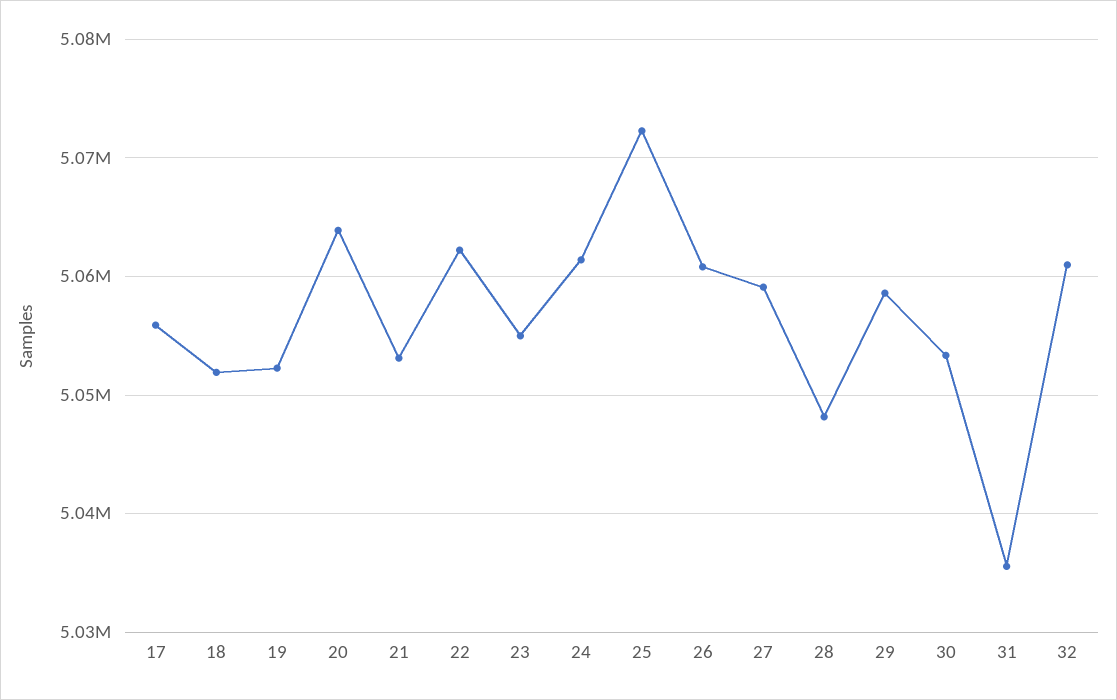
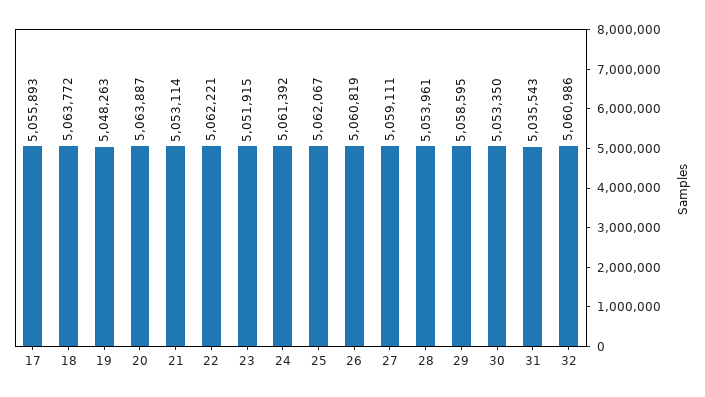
18: 5052000 -> 5063772
19: 5052000 -> 5048263
23: 5055000 -> 5051915
25: 5072000 -> 5062067
28: 5048000 -> 5053961

